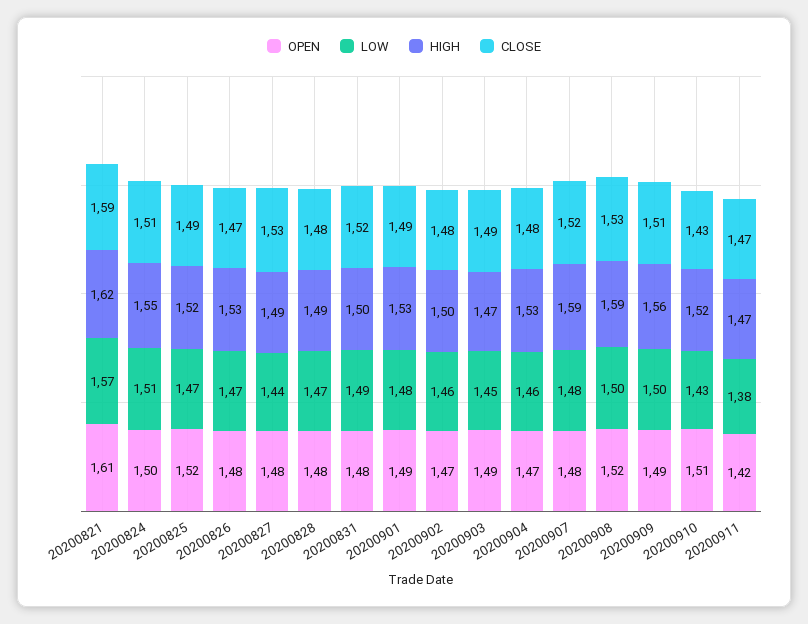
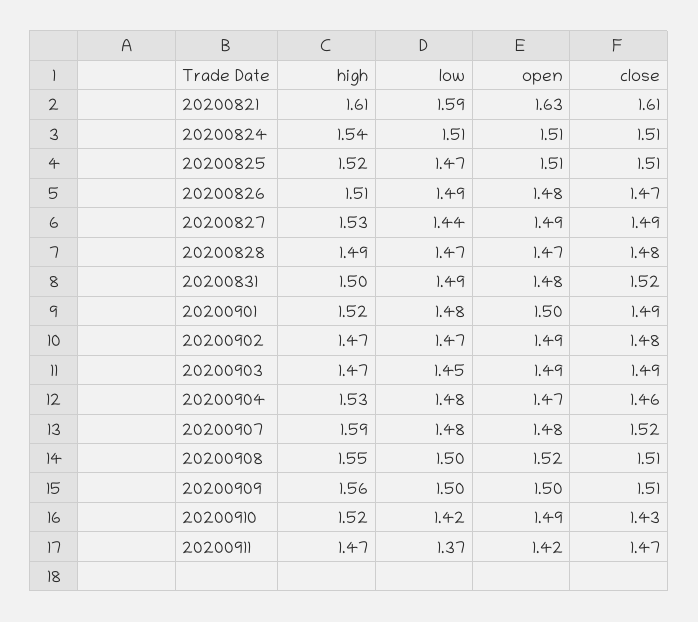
OPEN, 20200821: 1.61 -> 1.63
LOW, 20200821: 1.57 -> 1.59
HIGH, 20200821: 1.62 -> 1.61
CLOSE, 20200821: 1.59 -> 1.61
OPEN, 20200824: 1.5 -> 1.51
HIGH, 20200824: 1.55 -> 1.54
OPEN, 20200825: 1.52 -> 1.51
CLOSE, 20200825: 1.49 -> 1.51
LOW, 20200826: 1.47 -> 1.49
HIGH, 20200826: 1.53 -> 1.51
OPEN, 20200827: 1.48 -> 1.49
HIGH, 20200827: 1.49 -> 1.53
CLOSE, 20200827: 1.53 -> 1.49
OPEN, 20200828: 1.48 -> 1.47
OPEN, 20200901: 1.49 -> 1.5
HIGH, 20200901: 1.53 -> 1.52
OPEN, 20200902: 1.47 -> 1.49
LOW, 20200902: 1.46 -> 1.47
HIGH, 20200902: 1.5 -> 1.47
LOW, 20200904: 1.46 -> 1.48
CLOSE, 20200904: 1.48 -> 1.46
HIGH, 20200908: 1.59 -> 1.55
CLOSE, 20200908: 1.53 -> 1.51
OPEN, 20200909: 1.49 -> 1.5
OPEN, 20200910: 1.51 -> 1.49
LOW, 20200910: 1.43 -> 1.42
LOW, 20200911: 1.38 -> 1.37

